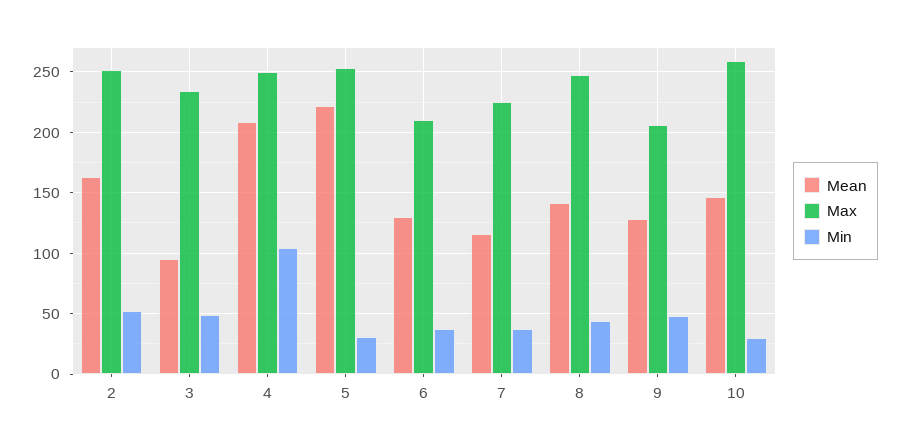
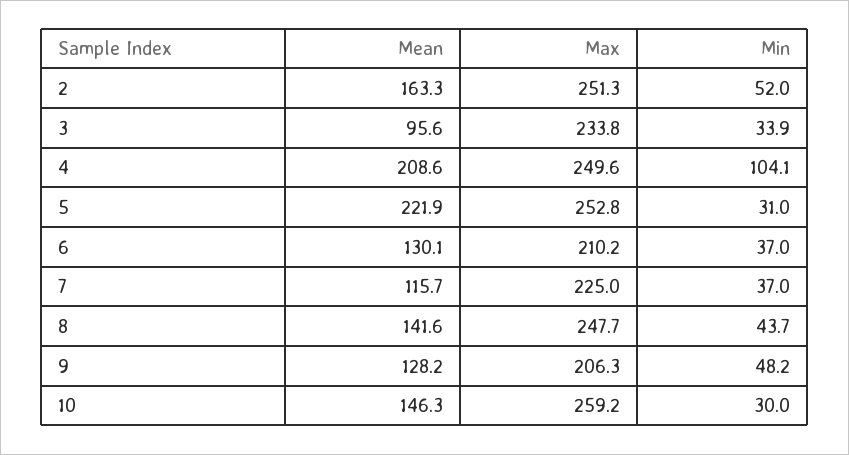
Min, 3: 50 -> 33.9

